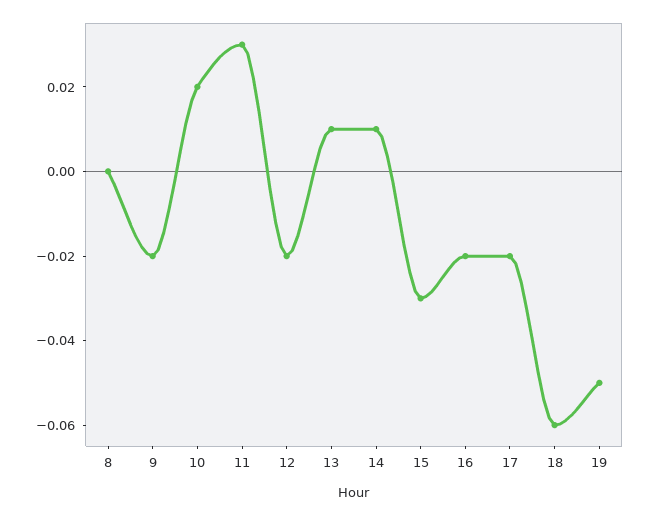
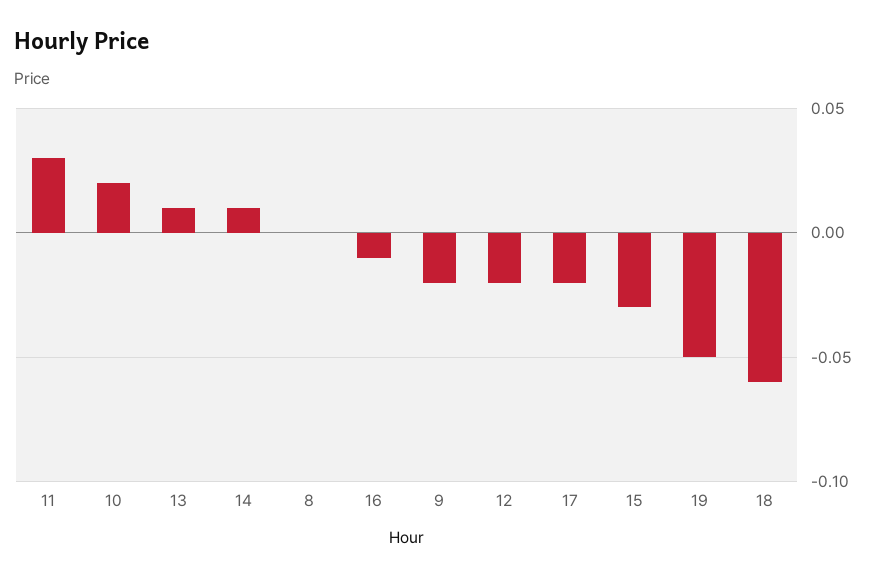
16: -0.02 -> -0.01

